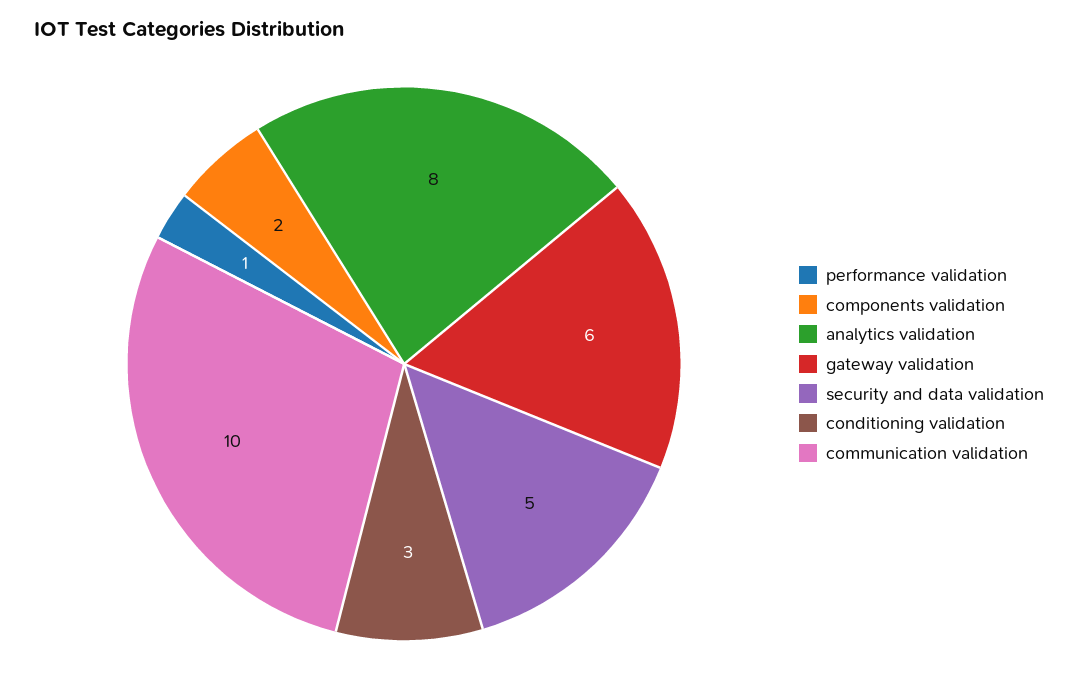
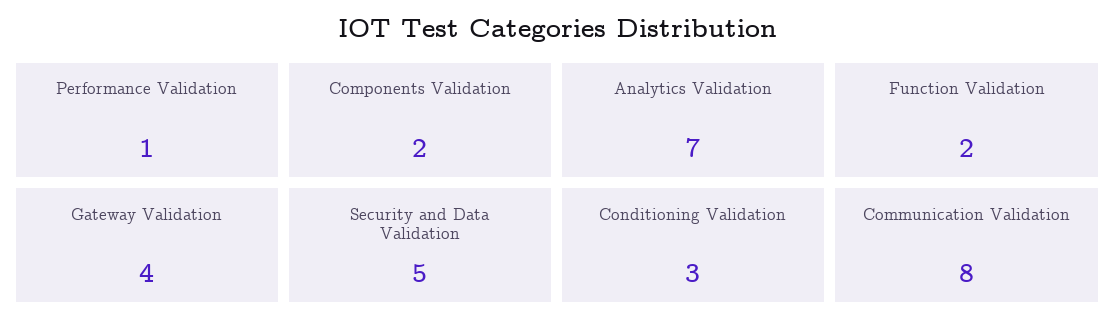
analytics validation: 8 -> 7
gateway validation: 6 -> 4
communication validation: 10 -> 8
Function Validation: none -> 2

